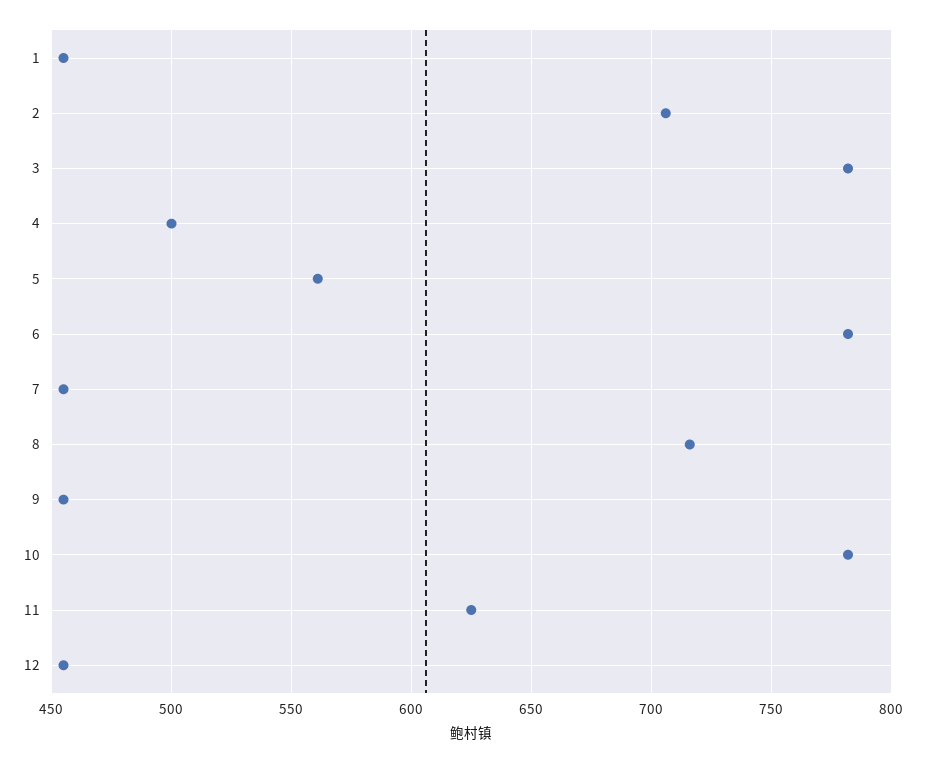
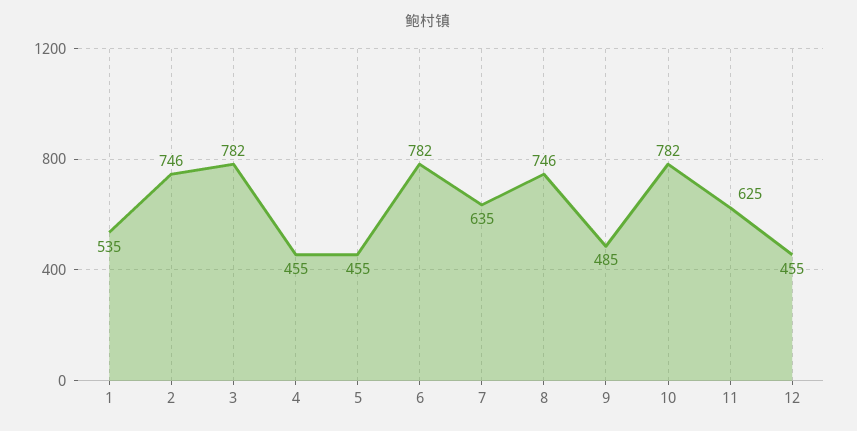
1: 455 -> 535
2: 705 -> 746
4: 500 -> 455
5: 560 -> 455
7: 455 -> 635
8: 715 -> 746
9: 455 -> 485

